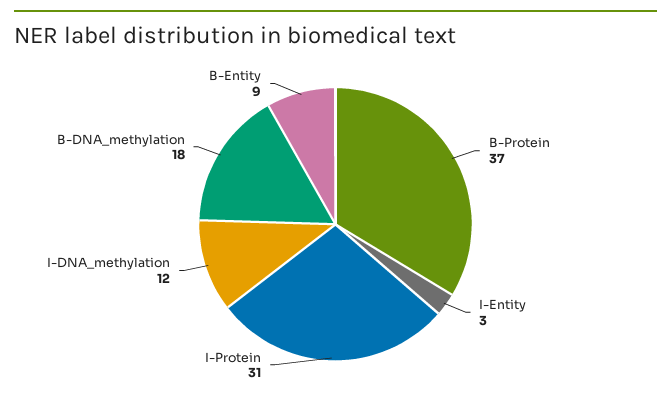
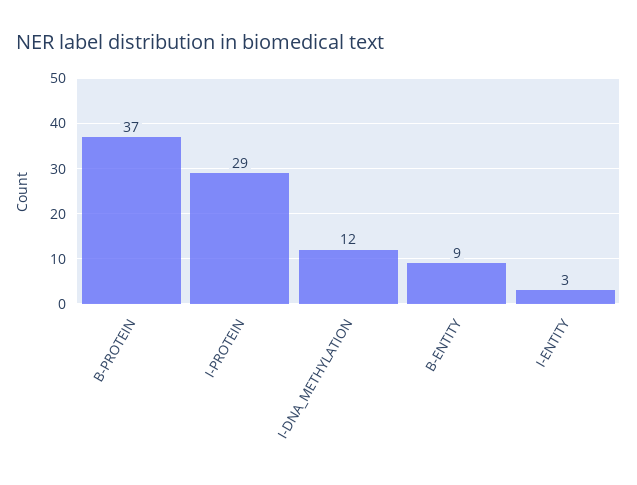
I-Protein: 31 -> 29
B-DNA_methylation: 18 -> none

